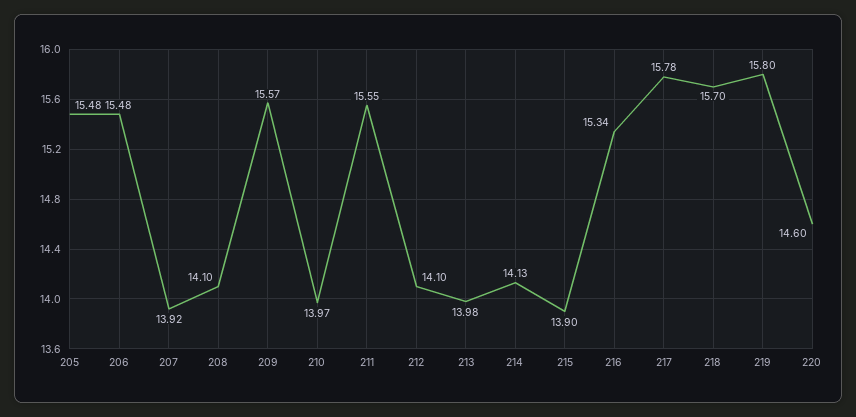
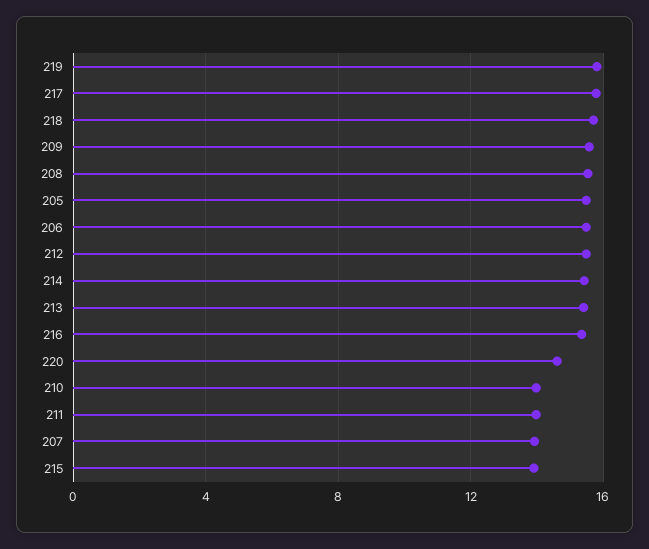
208: 14.1 -> 15.5
211: 15.55 -> 14
212: 14.1 -> 15.5
213: 13.98 -> 15.5
214: 14.13 -> 15.5

